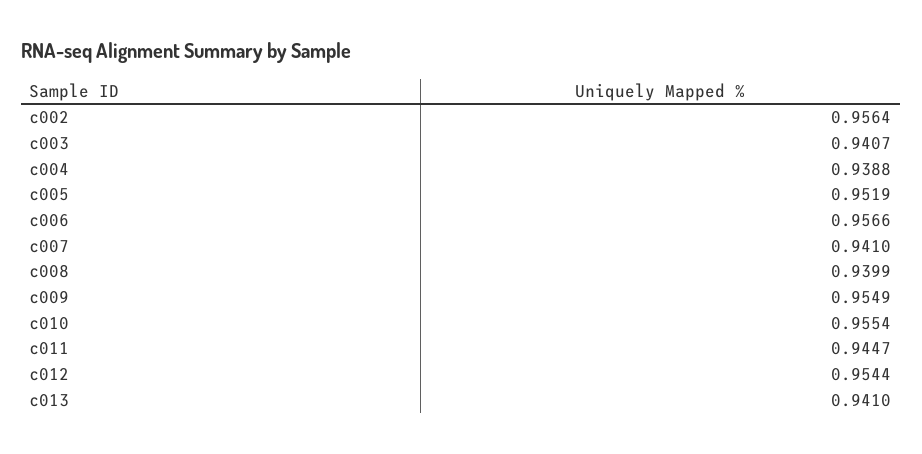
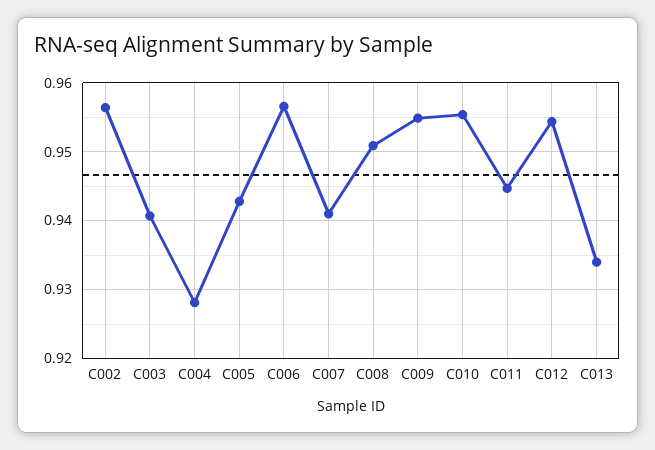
c004: 0.9388 -> 0.928
c005: 0.9519 -> 0.943
c008: 0.9399 -> 0.951
c013: 0.941 -> 0.934

